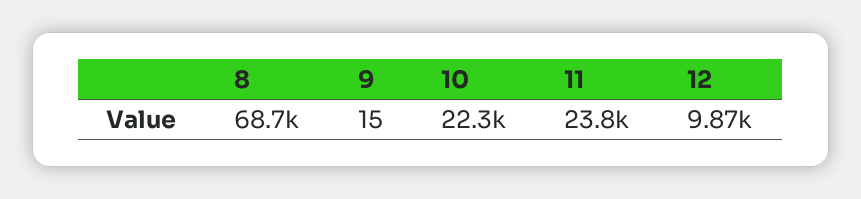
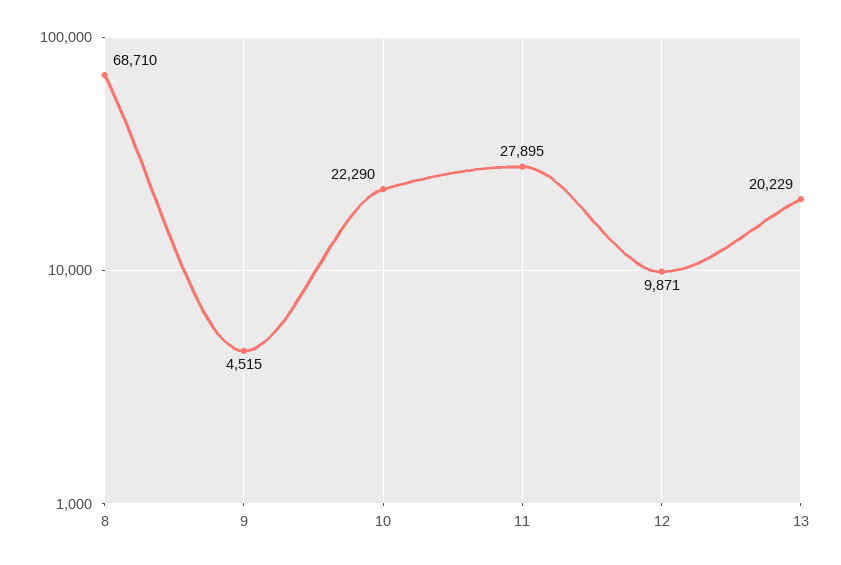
9: 15 -> 4515
11: 23800 -> 27895
13: none -> 20229

